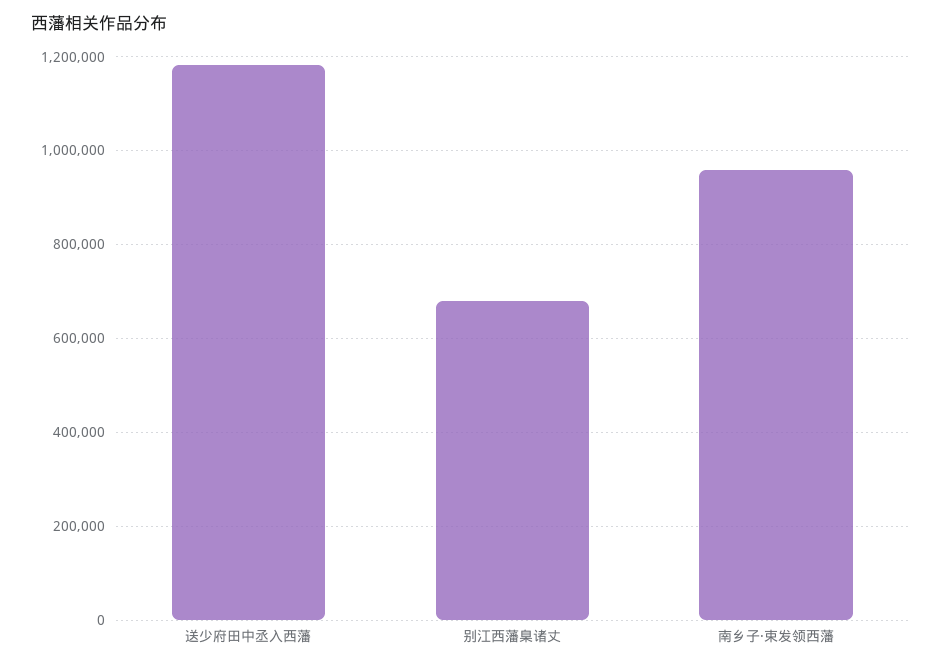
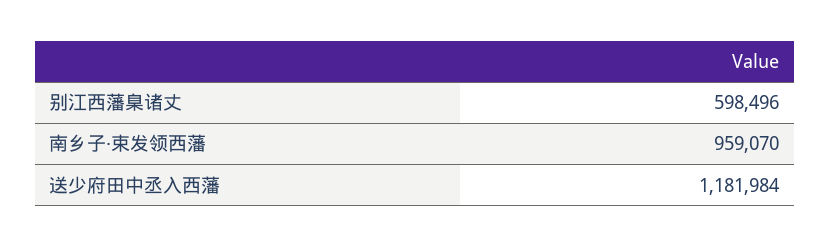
别江西藩臬诸丈: 680000 -> 598496

